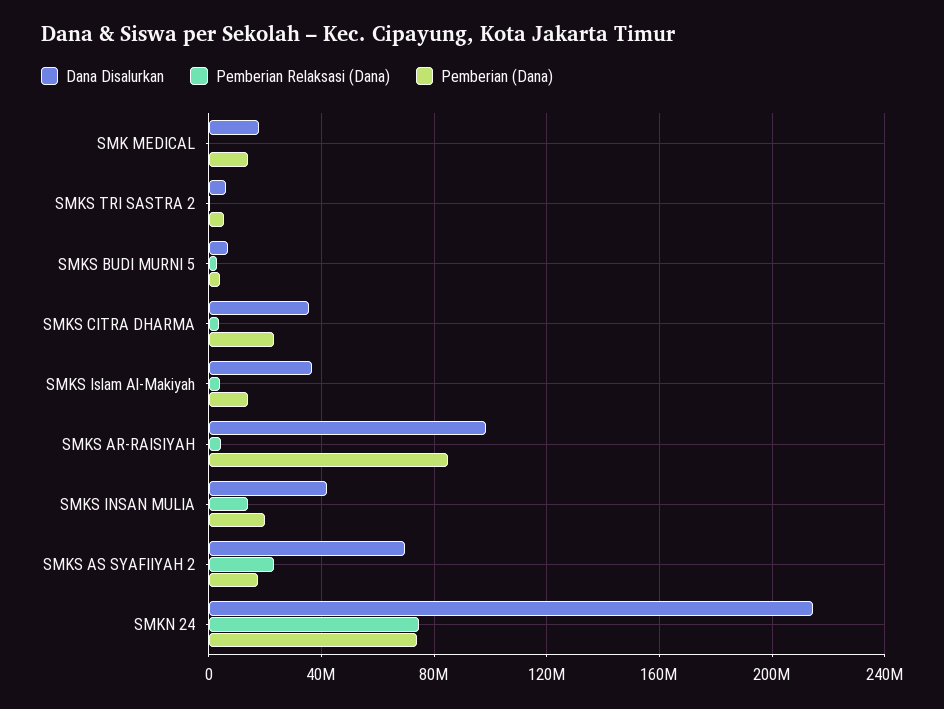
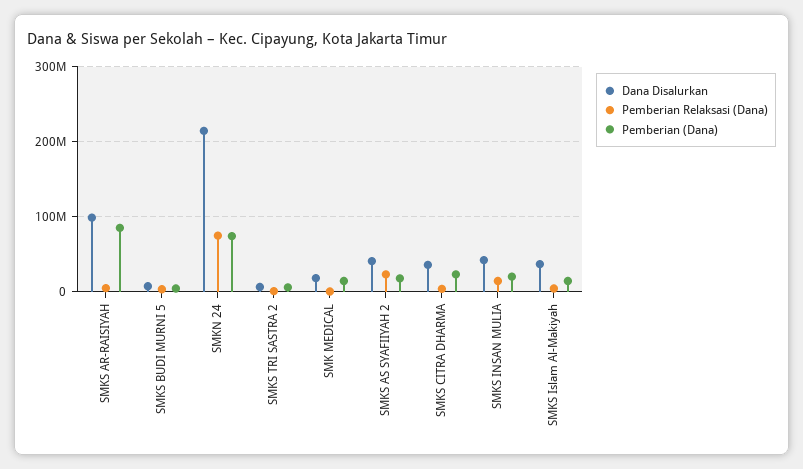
Dana Disalurkan, SMKS AS SYAFIIYAH 2: 70000000 -> 40000000

